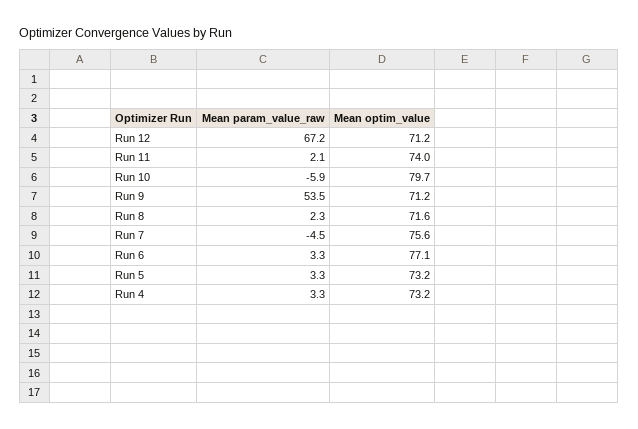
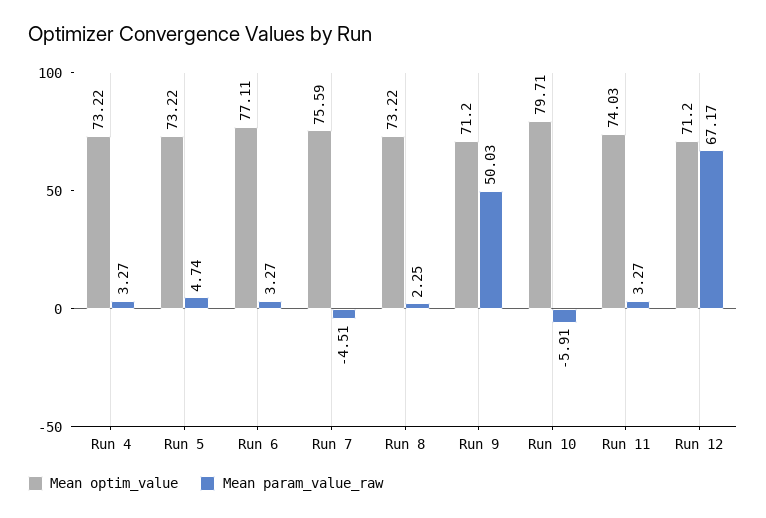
Mean param_value_raw, Run 11: 2.1 -> 3.27
Mean param_value_raw, Run 9: 53.5 -> 50.03
Mean optim_value, Run 8: 71.6 -> 73.22
Mean param_value_raw, Run 5: 3.3 -> 4.74

